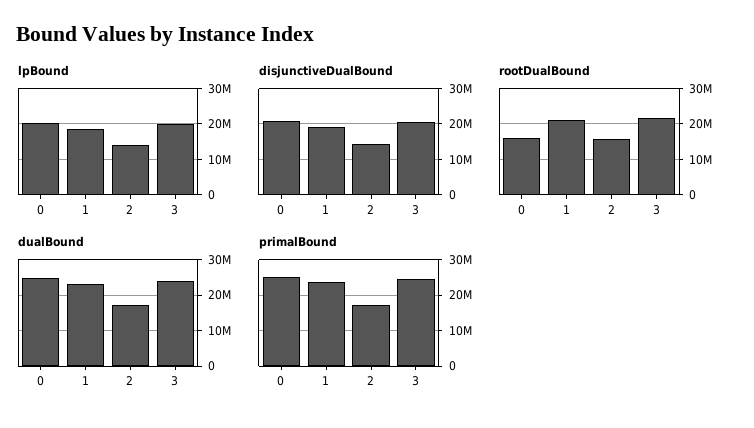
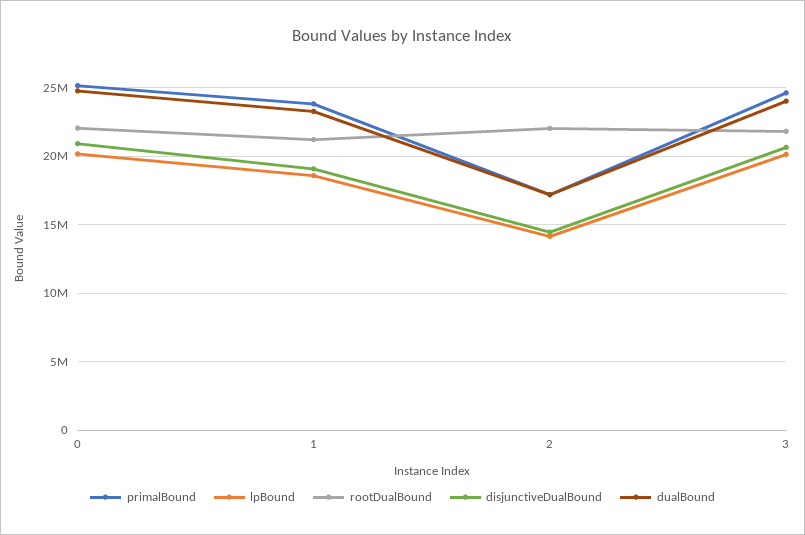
rootDualBound, 0: 16000000 -> 22000000
rootDualBound, 2: 16000000 -> 22000000

